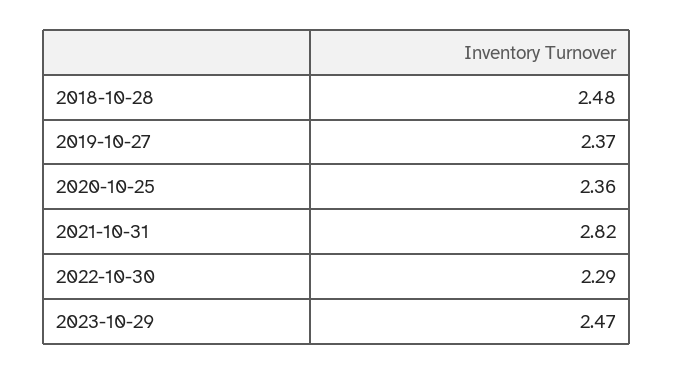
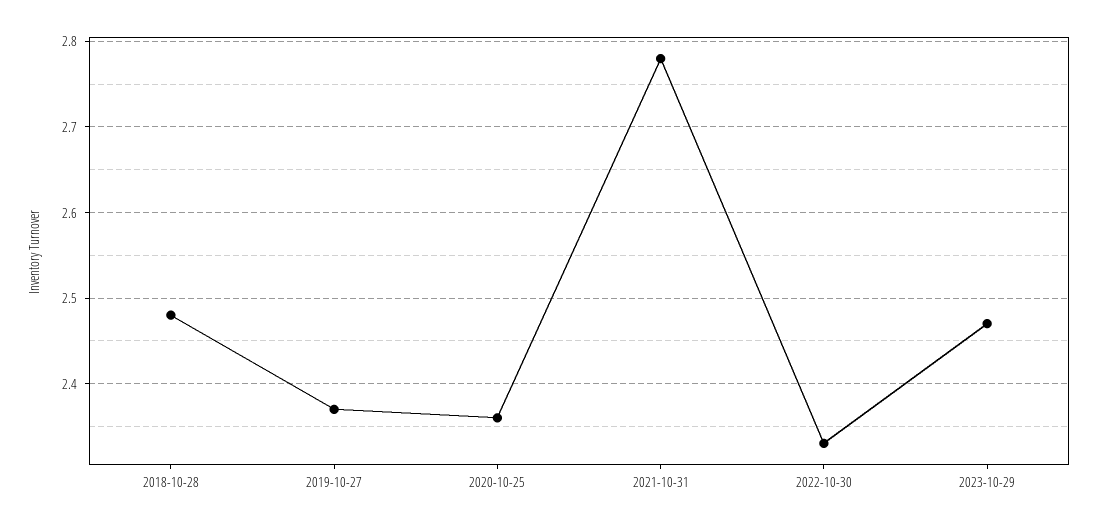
2021-10-31: 2.82 -> 2.78
2022-10-30: 2.29 -> 2.33

